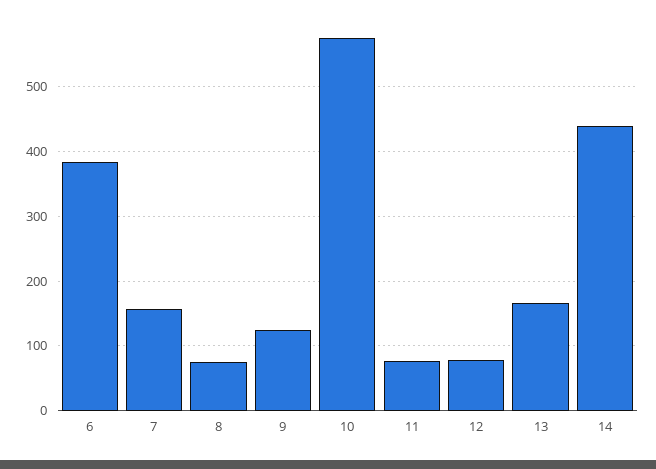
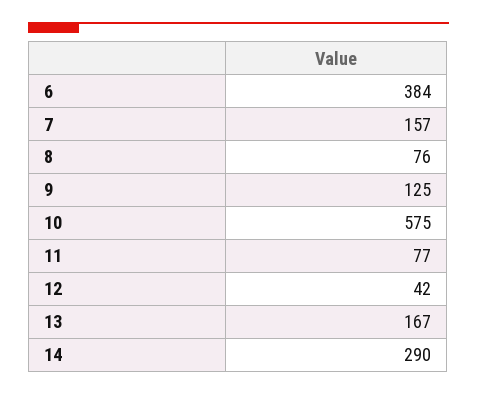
12: 80 -> 42
14: 440 -> 290

